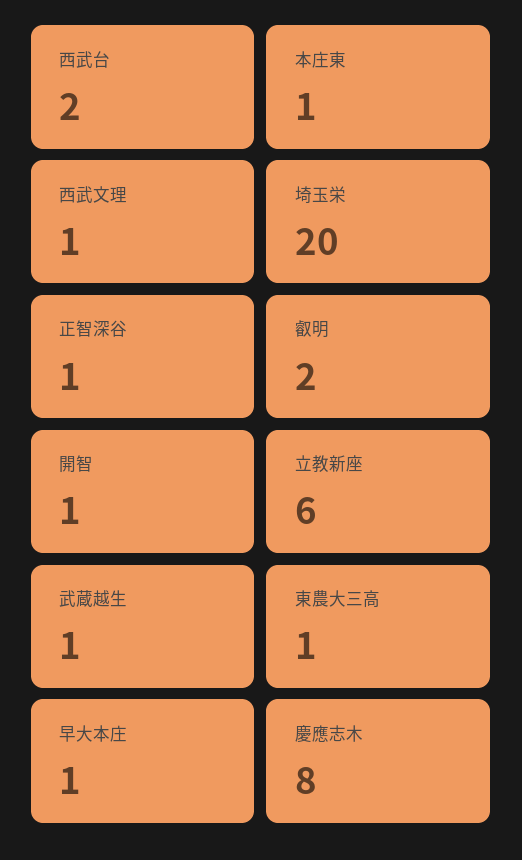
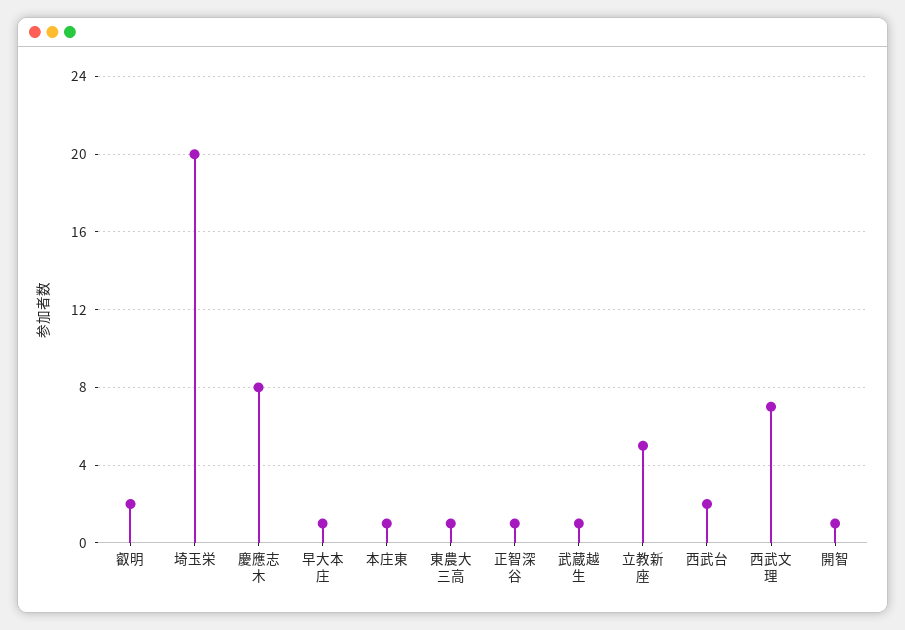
西武文理: 1 -> 7
立教新座: 6 -> 5

